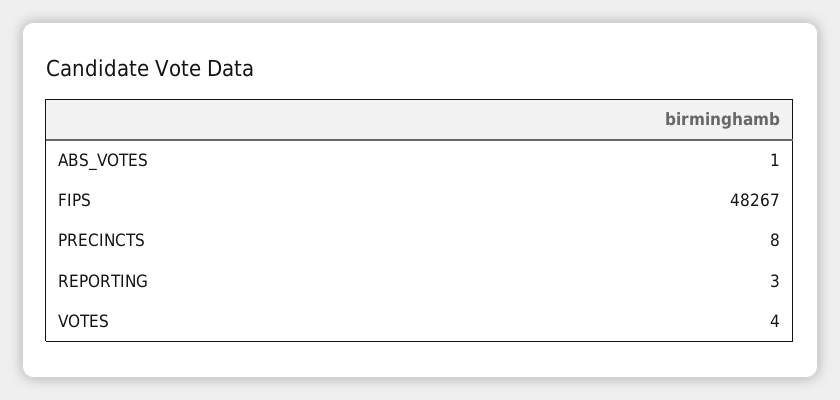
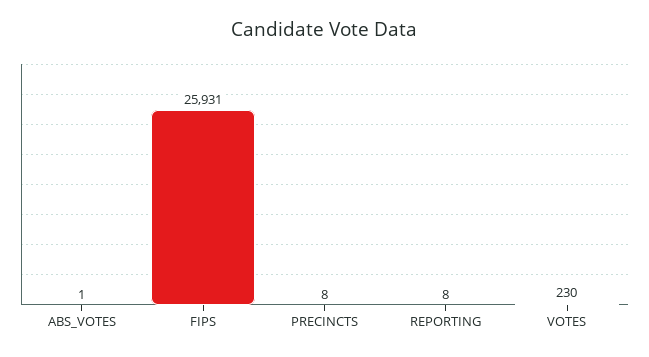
FIPS: 48267 -> 25931
REPORTING: 3 -> 8
VOTES: 4 -> 230

